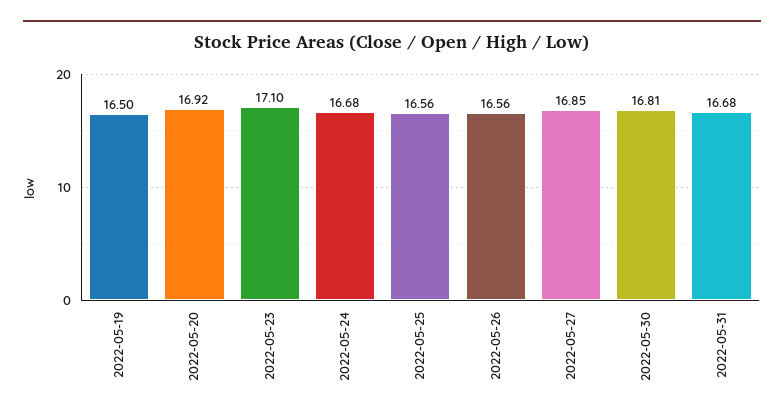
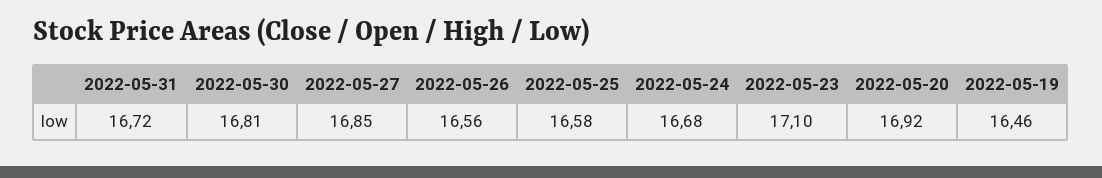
2022-05-19: 16.5 -> 16.46
2022-05-25: 16.56 -> 16.58
2022-05-31: 16.68 -> 16.72

